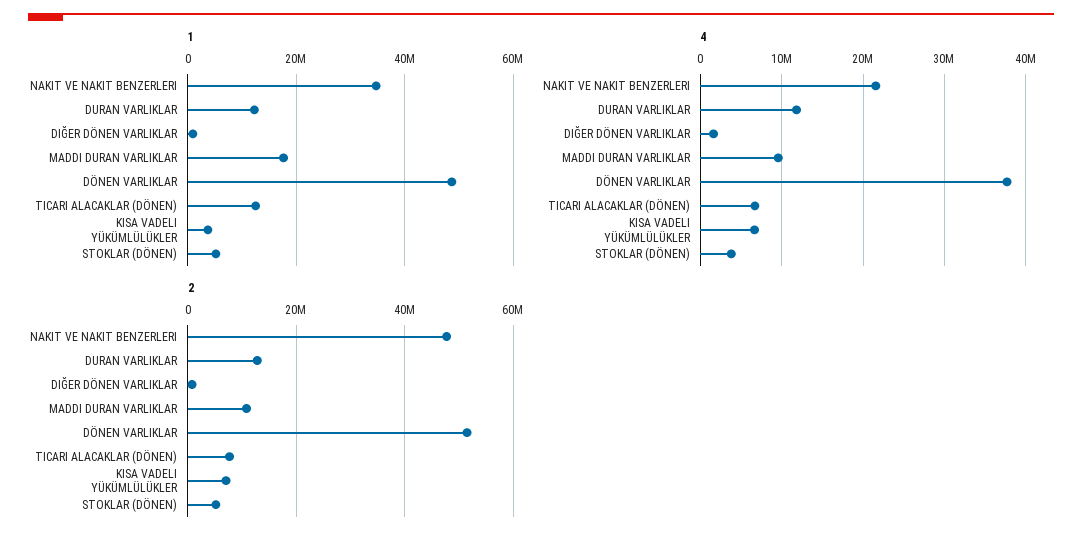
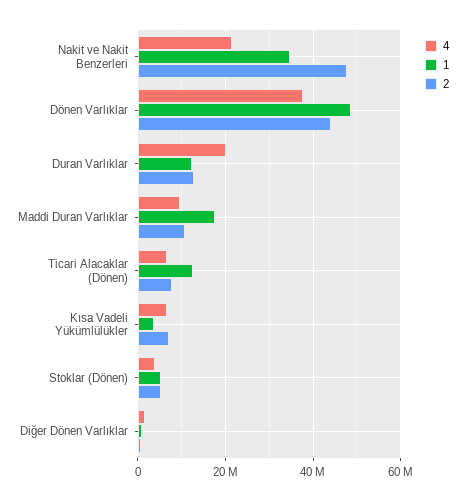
4, DURAN VARLIKLAR: 12000000 -> 20000000
2, DÖNEN VARLIKLAR: 52000000 -> 44000000

